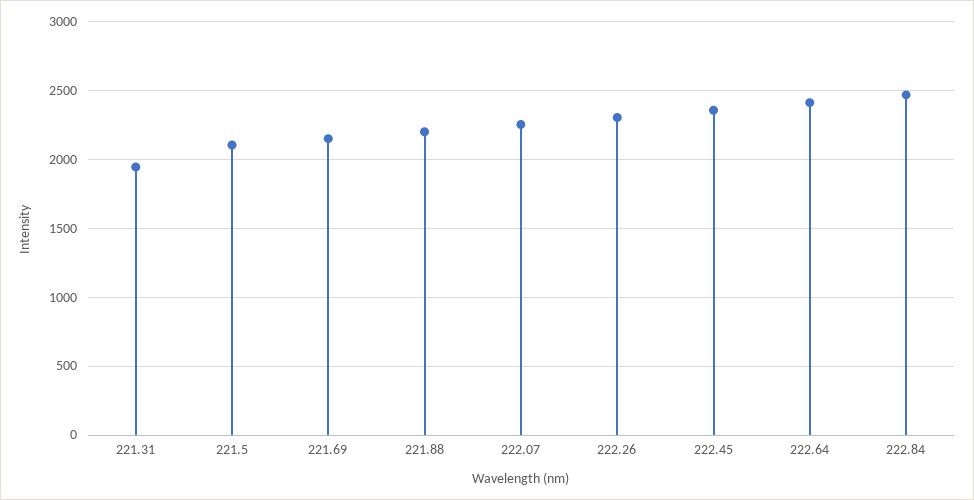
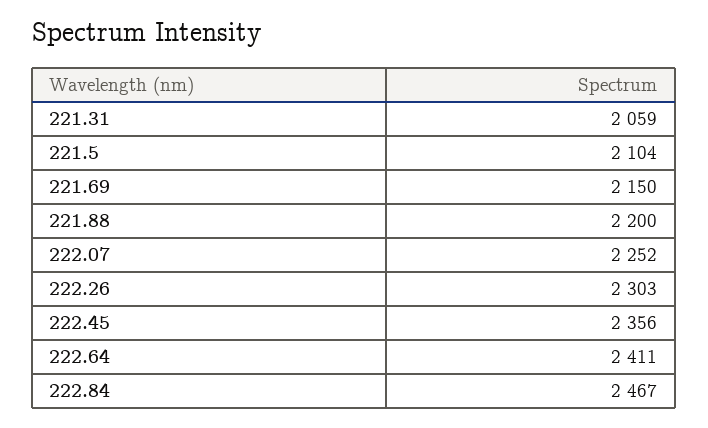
221.31: 1950 -> 2059

